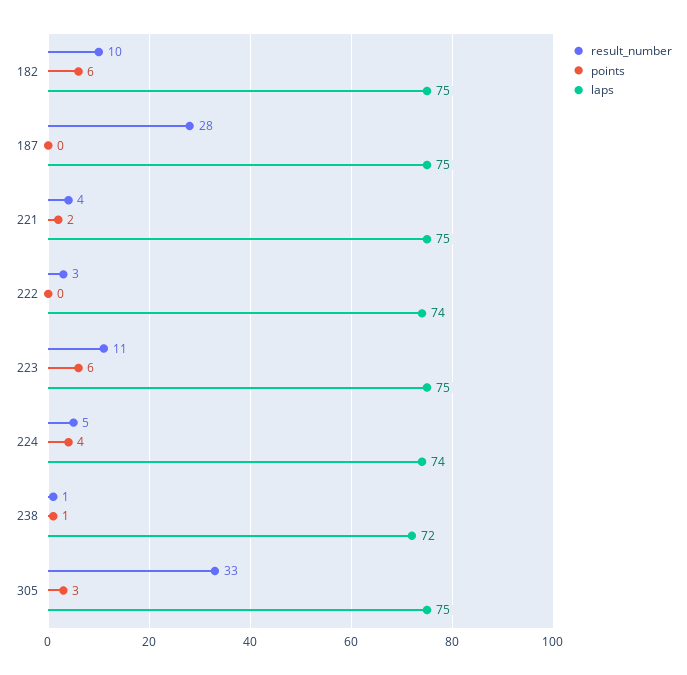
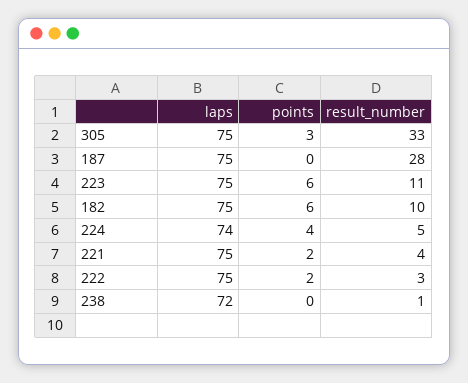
points, 222: 0 -> 2
laps, 222: 74 -> 75
points, 238: 1 -> 0

